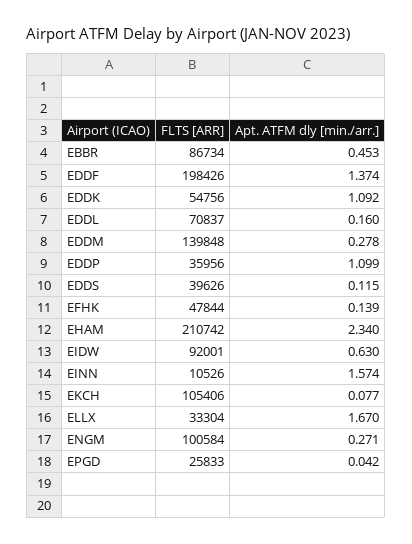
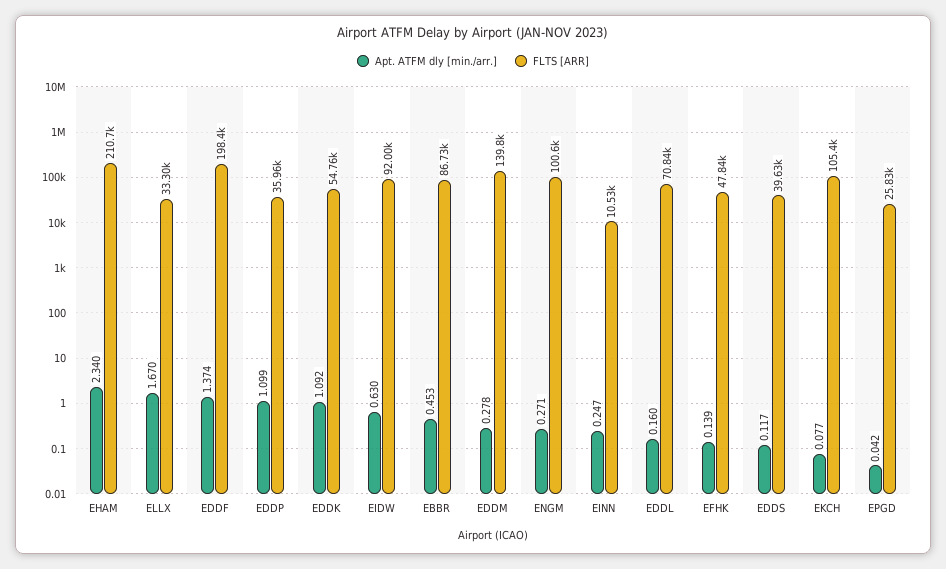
Apt. ATFM dly [min./arr.], EDDS: 0.115 -> 0.117
Apt. ATFM dly [min./arr.], EINN: 1.574 -> 0.247

